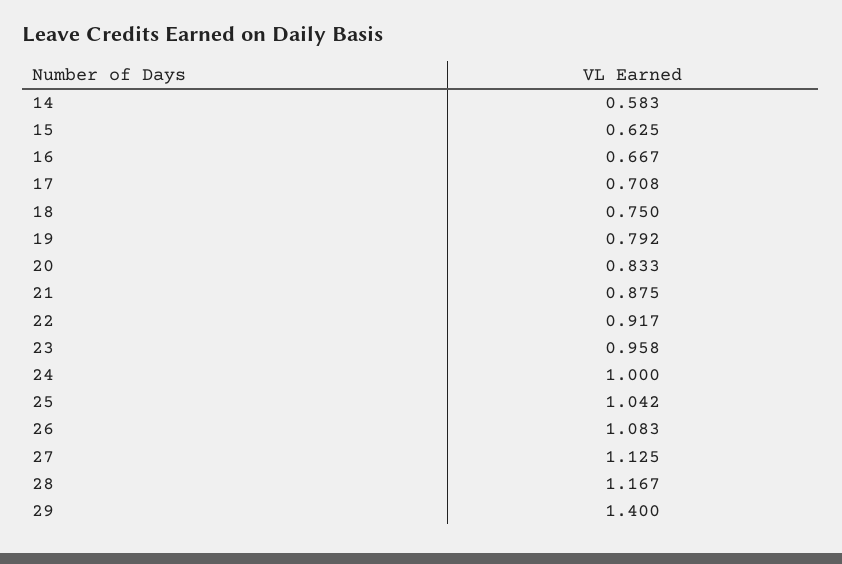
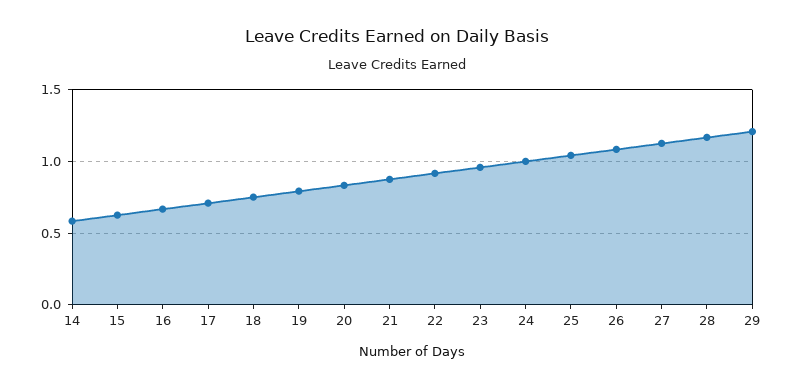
29: 1.4 -> 1.2

